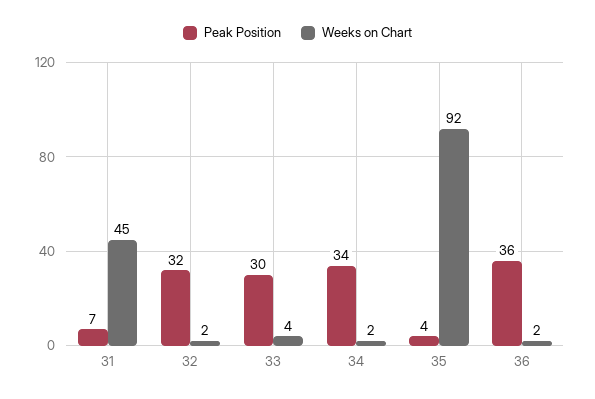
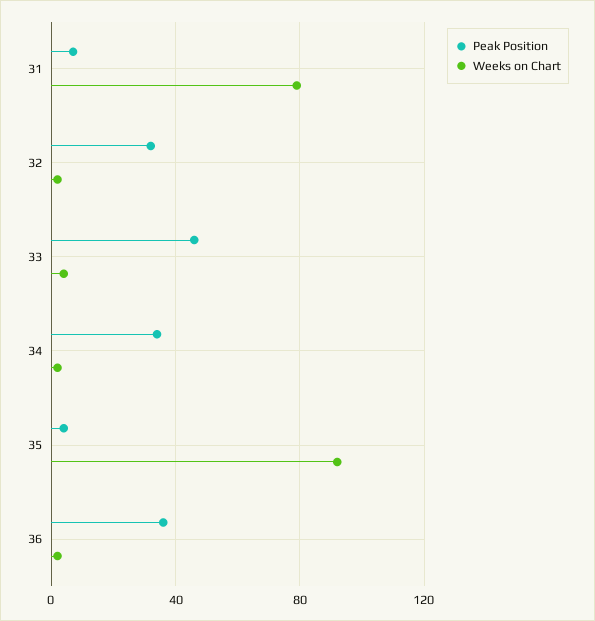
Weeks on Chart, 31: 45 -> 80
Peak Position, 33: 30 -> 45

